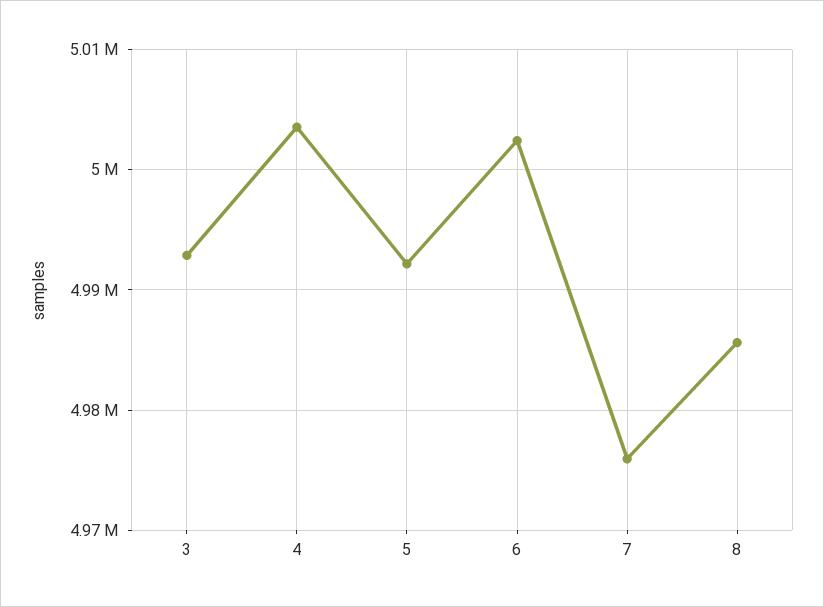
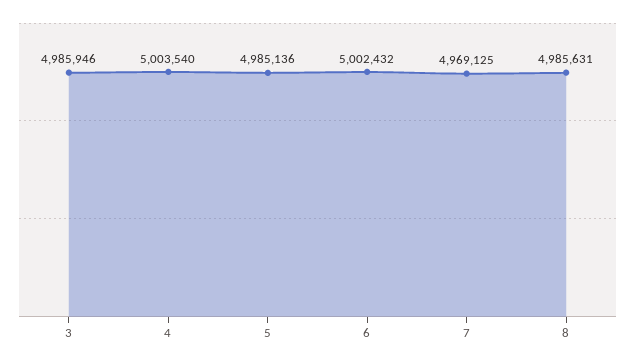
3: 4993000 -> 4985946
5: 4992000 -> 4985136
7: 4976000 -> 4969125

